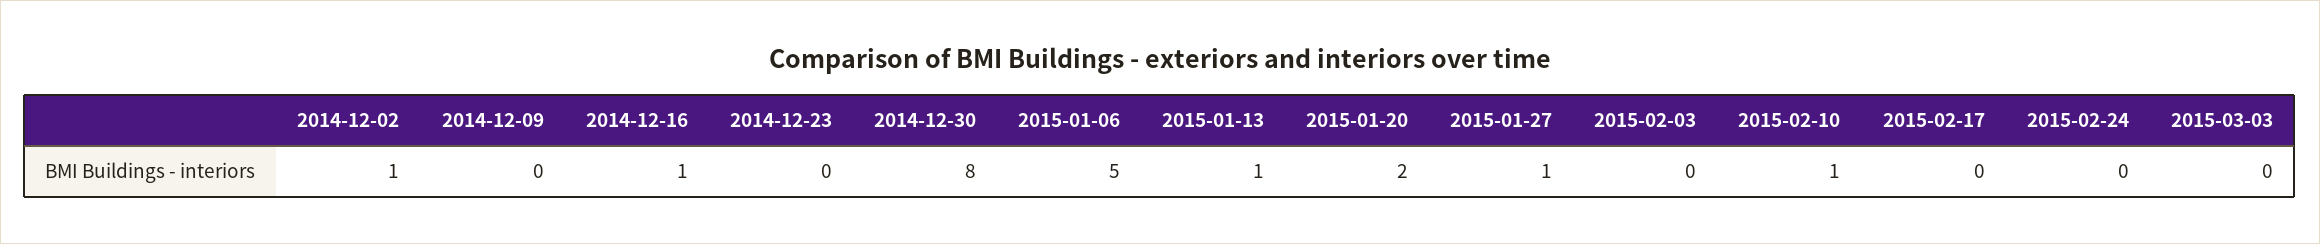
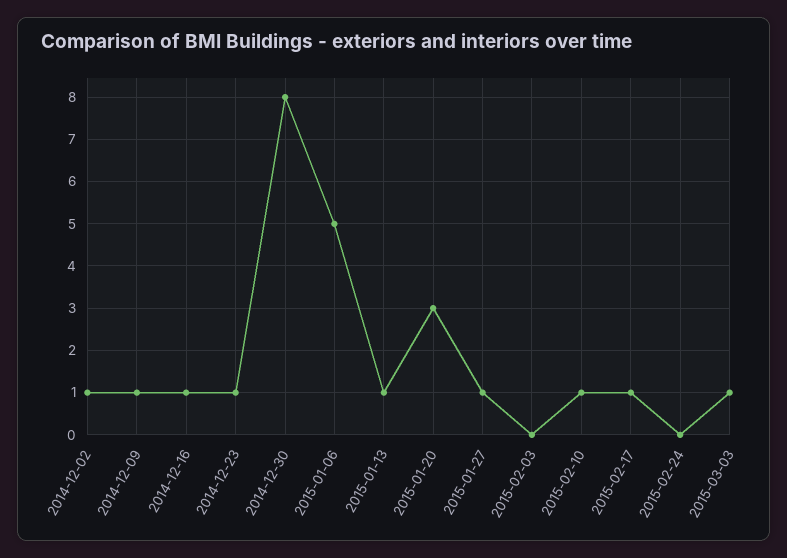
2014-12-09: 0 -> 1
2014-12-23: 0 -> 1
2015-01-20: 2 -> 3
2015-02-17: 0 -> 1
2015-03-03: 0 -> 1

